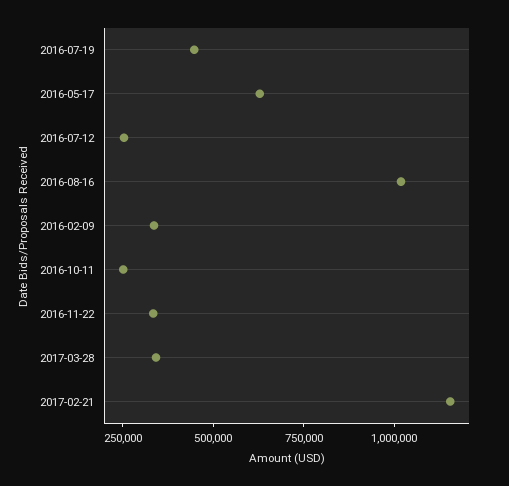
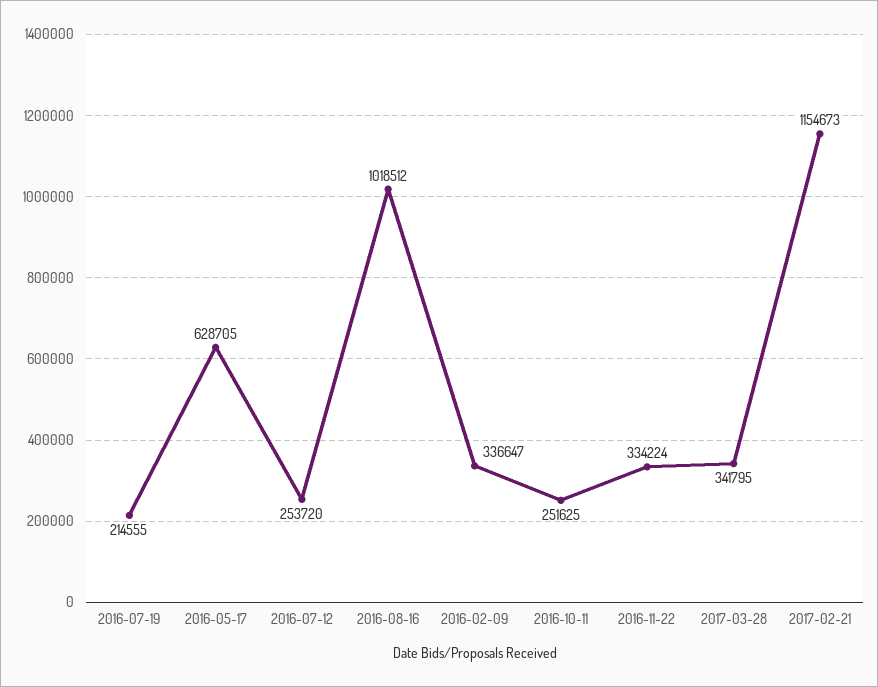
2016-07-19: 450000 -> 214555

